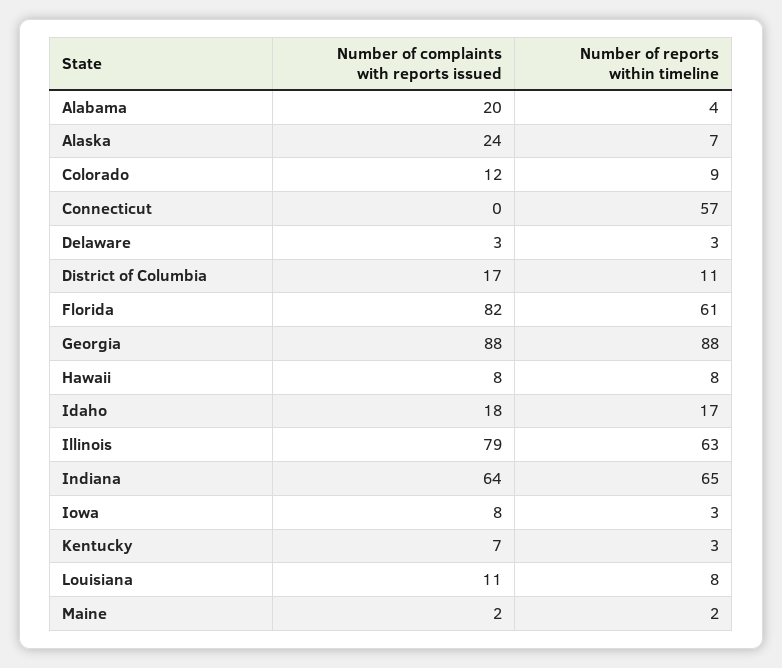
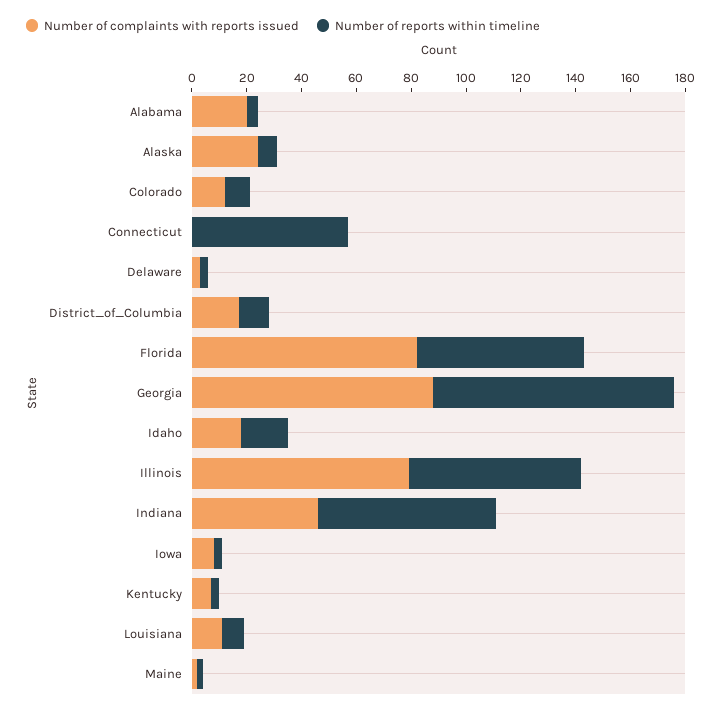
Number of complaints with reports issued, Hawaii: 8 -> none
Number of reports within timeline, Hawaii: 8 -> none
Number of complaints with reports issued, Indiana: 64 -> 45

